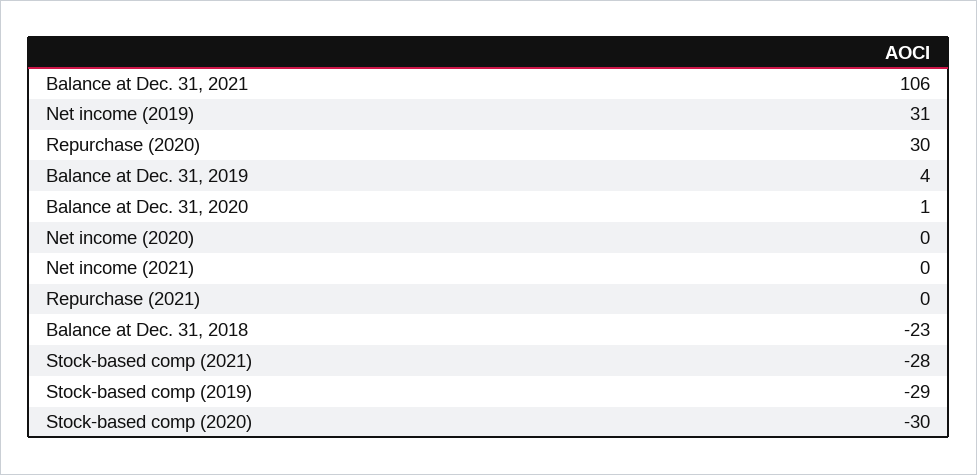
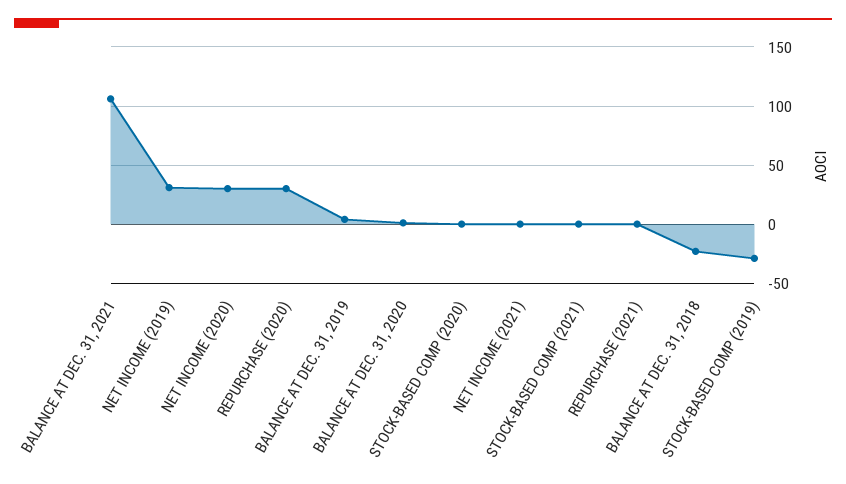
Net income (2020): 0 -> 30
Stock-based comp (2021): -28 -> 0
Stock-based comp (2020): -30 -> 0

